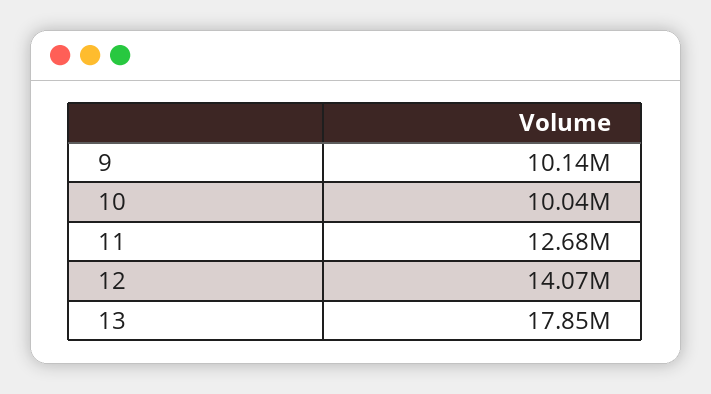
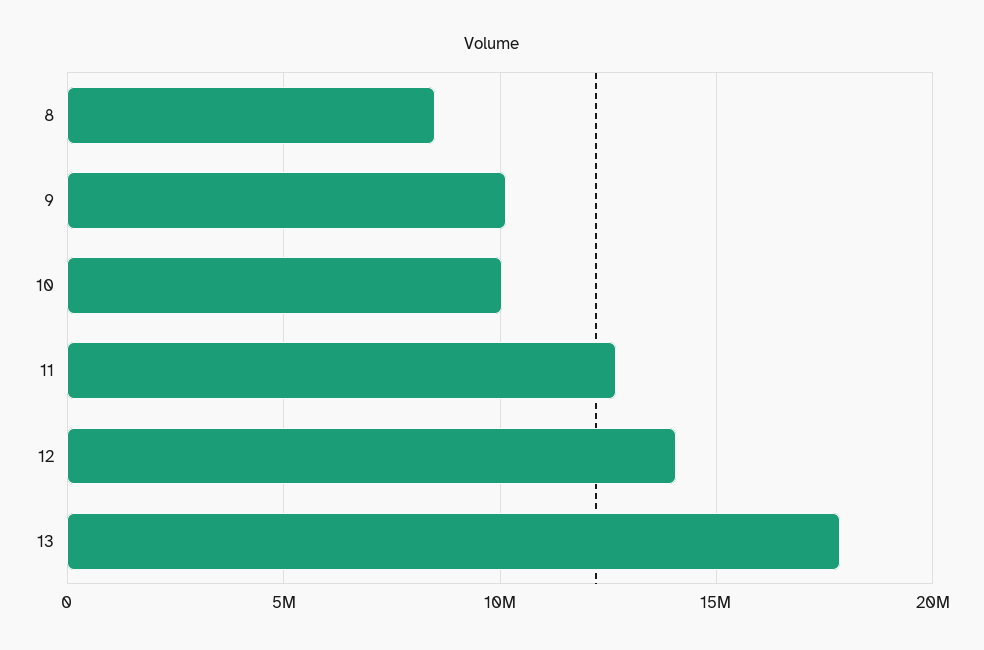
8: none -> 8500000

